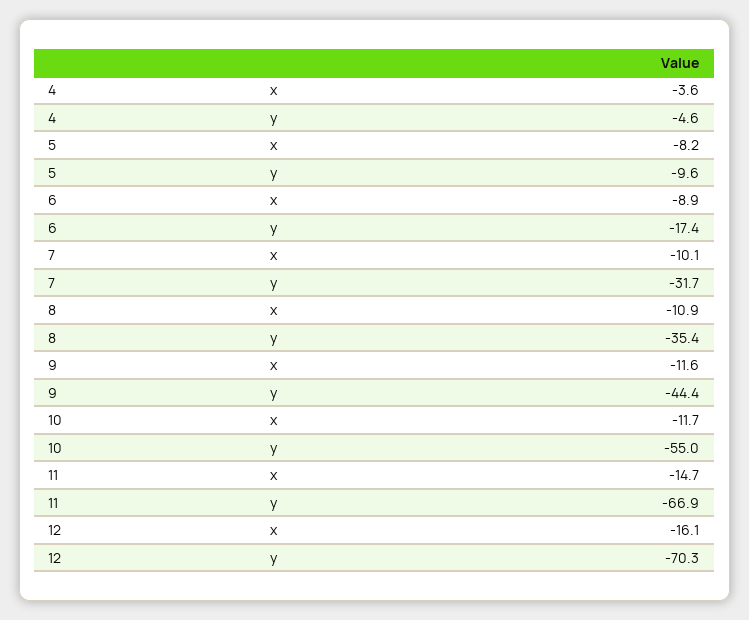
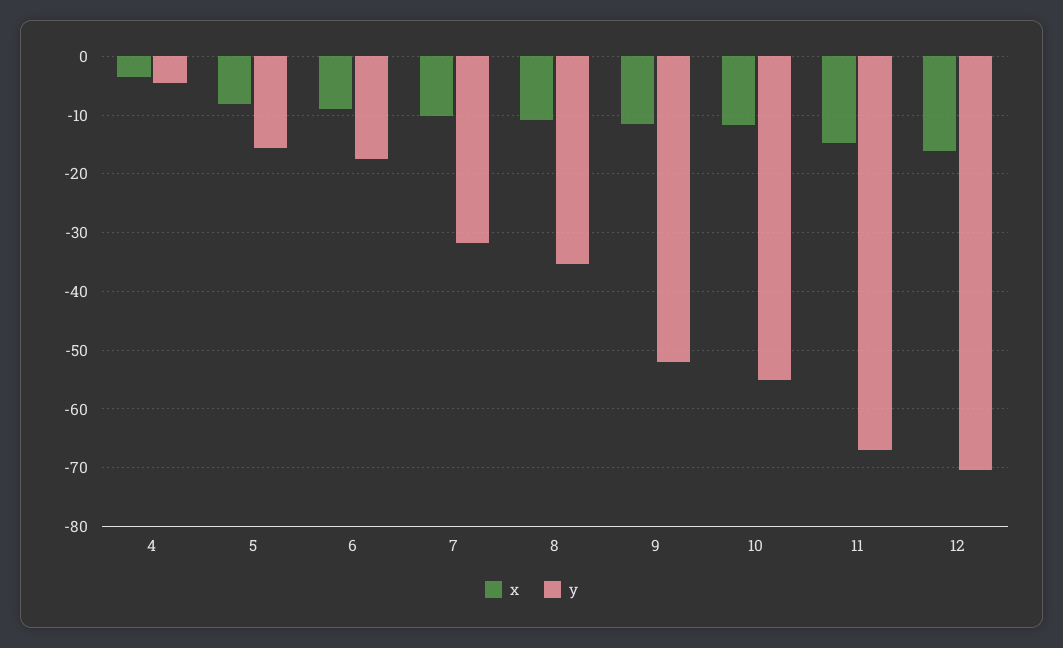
y, 5: -9.6 -> -16
y, 9: -44.4 -> -52

